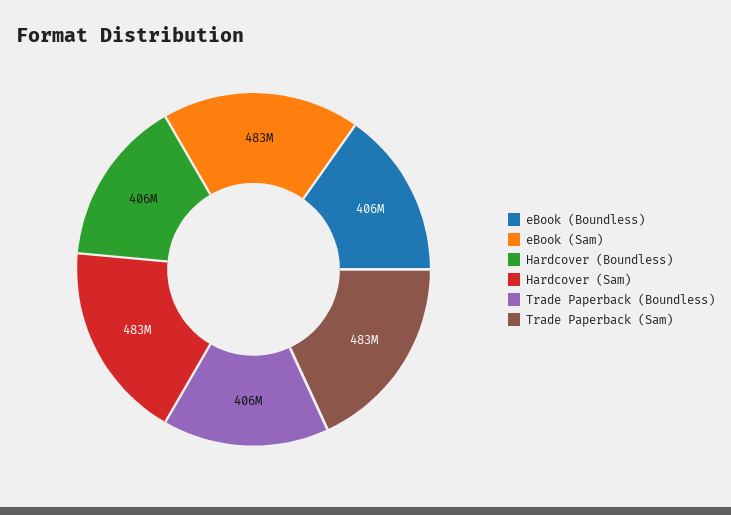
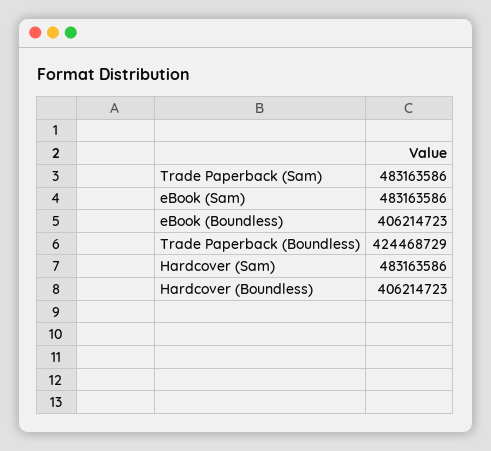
Trade Paperback (Boundless): 406000000 -> 424468729

